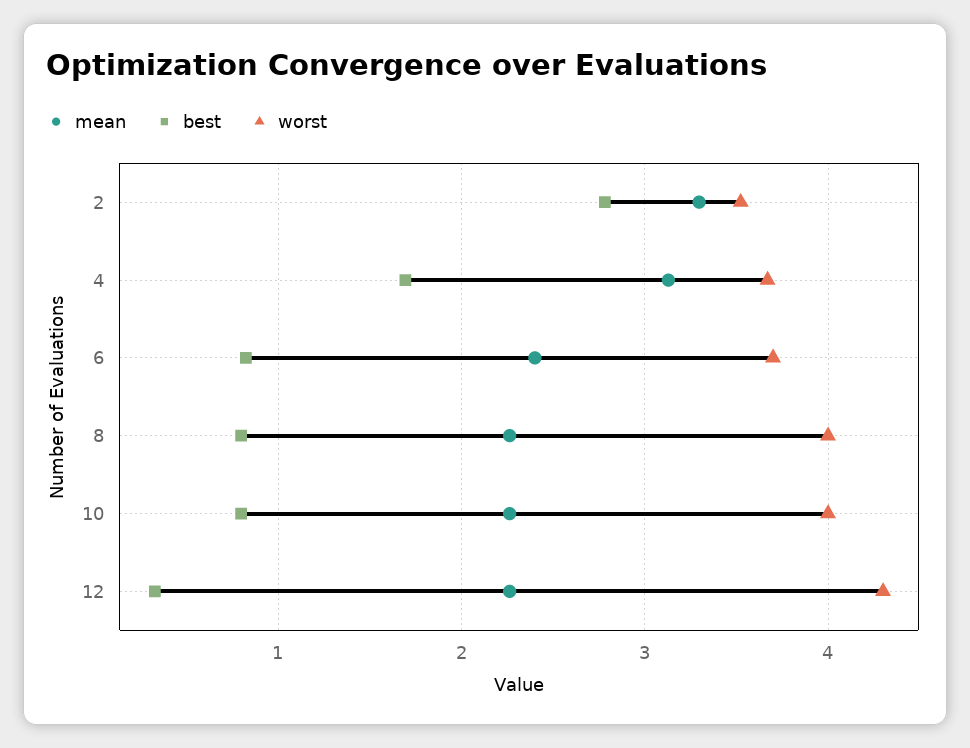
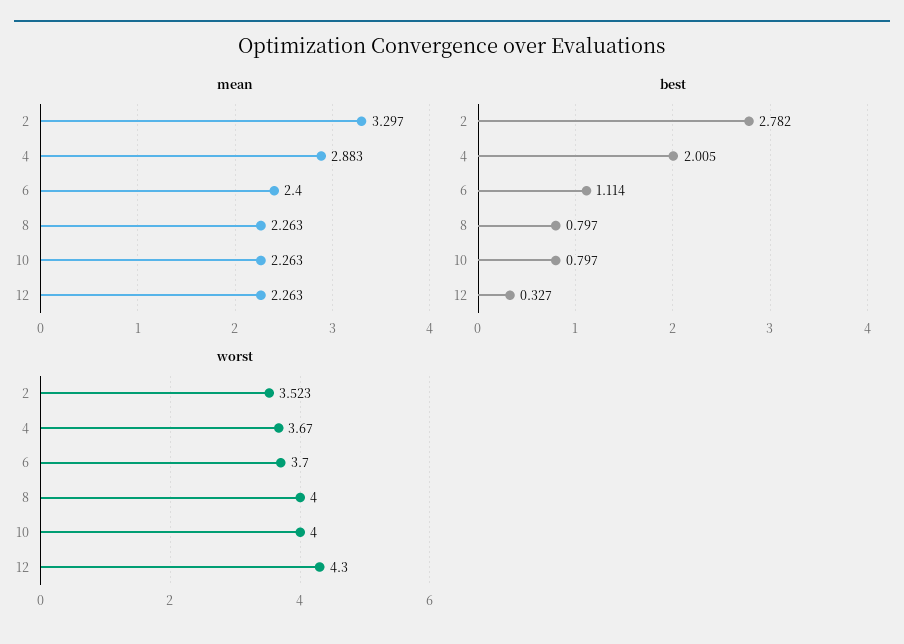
mean, 4: 3.1 -> 2.883
best, 4: 1.7 -> 2.005
best, 6: 0.8 -> 1.114

